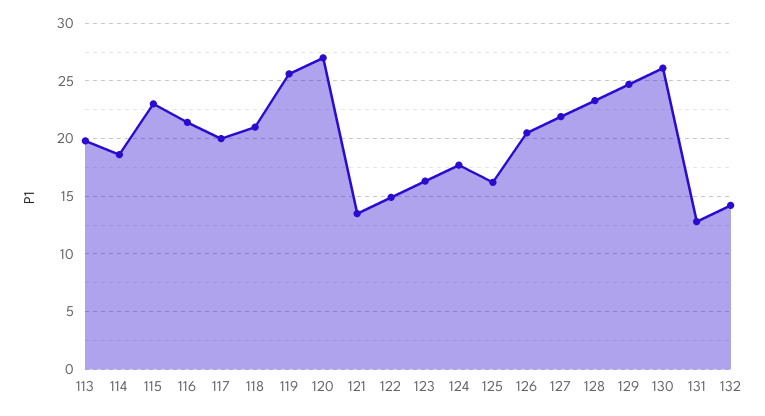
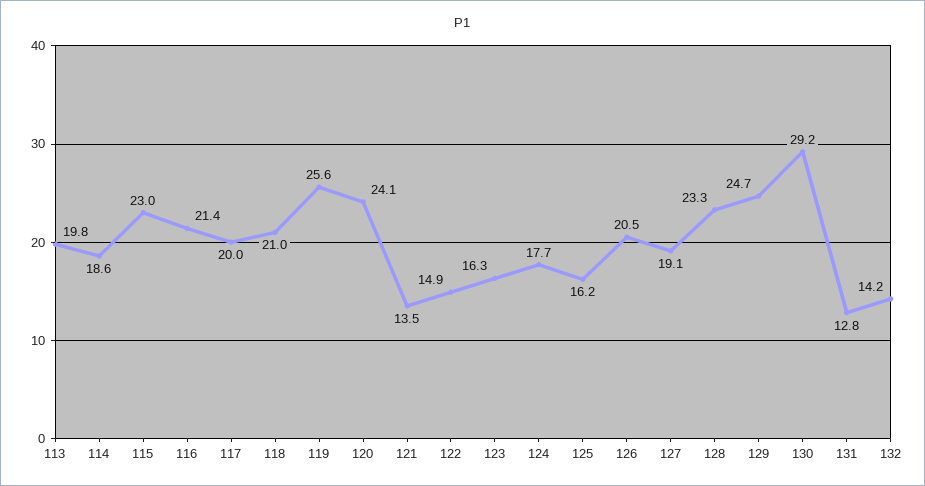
120: 27 -> 24.1
127: 22 -> 19.1
130: 26 -> 29.2

